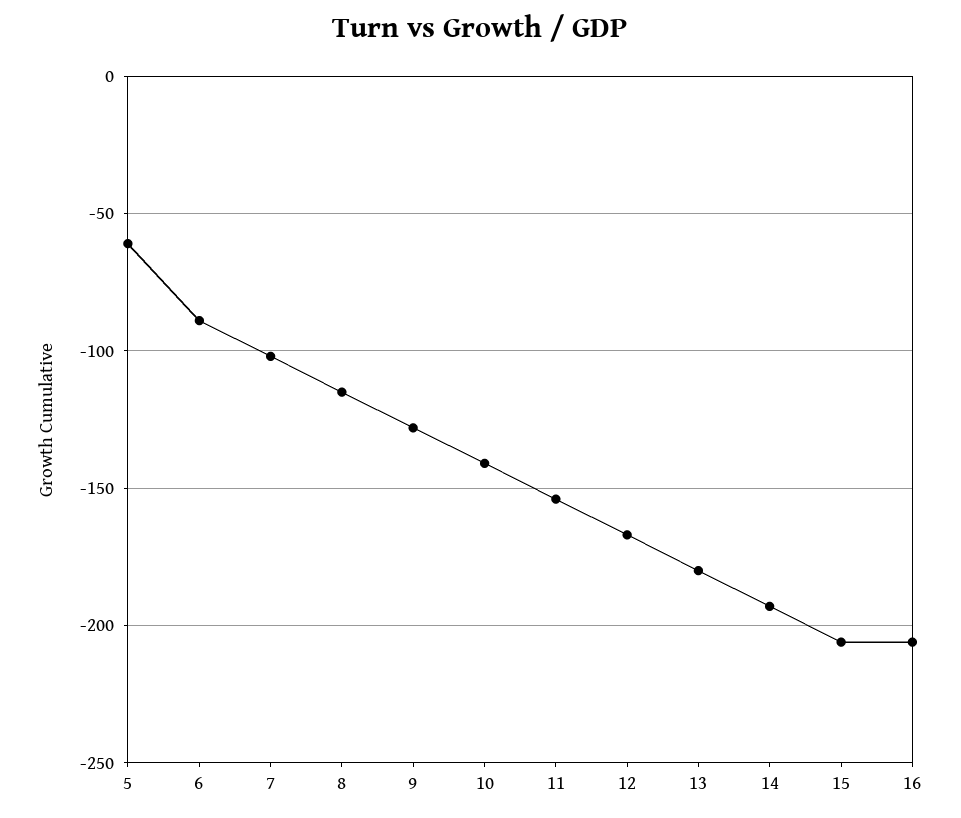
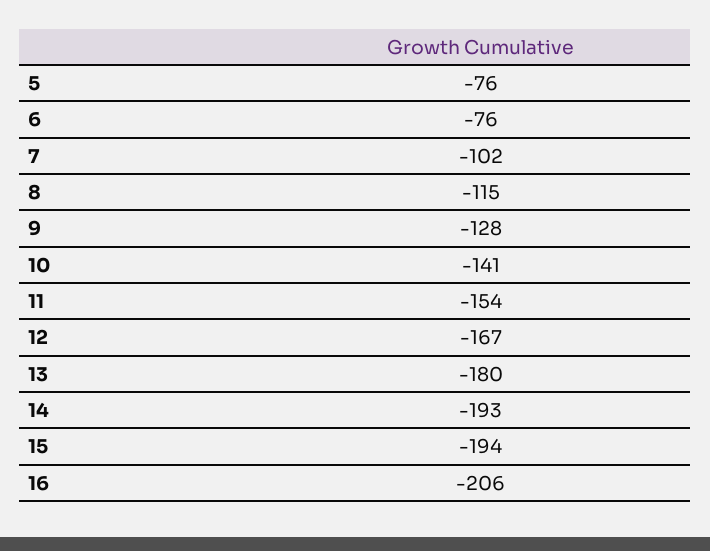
5: -60 -> -76
6: -90 -> -76
15: -205 -> -194

